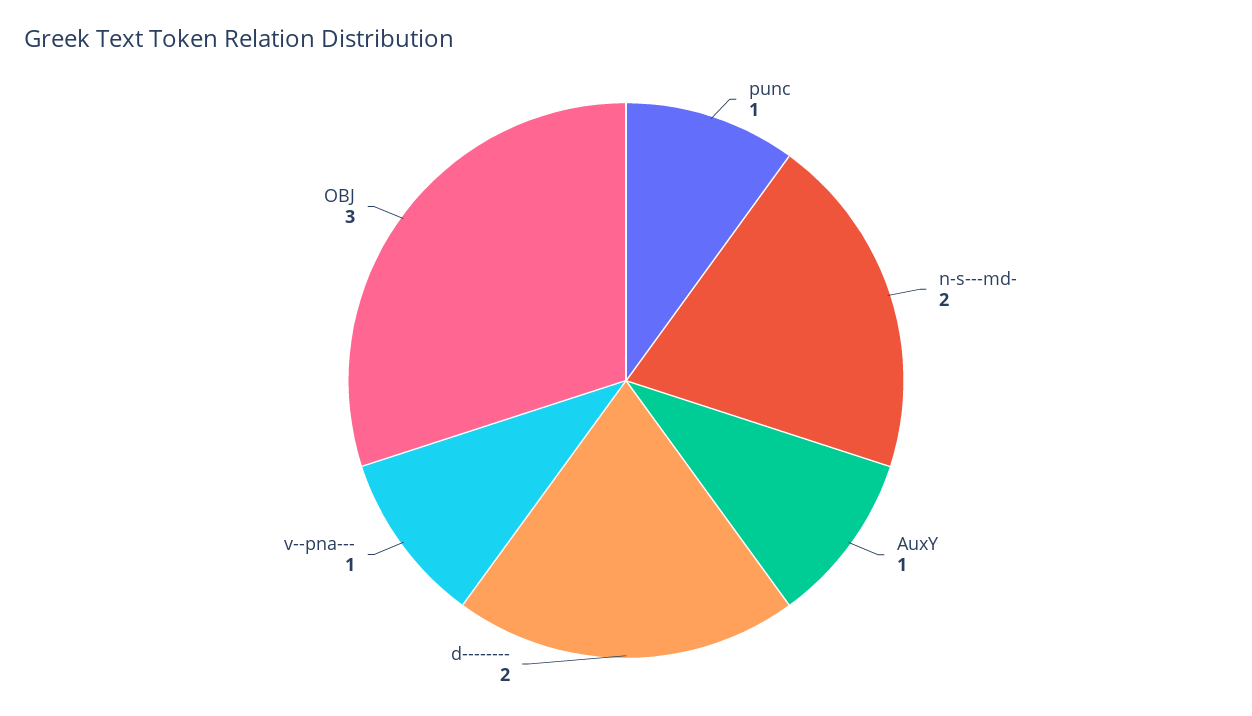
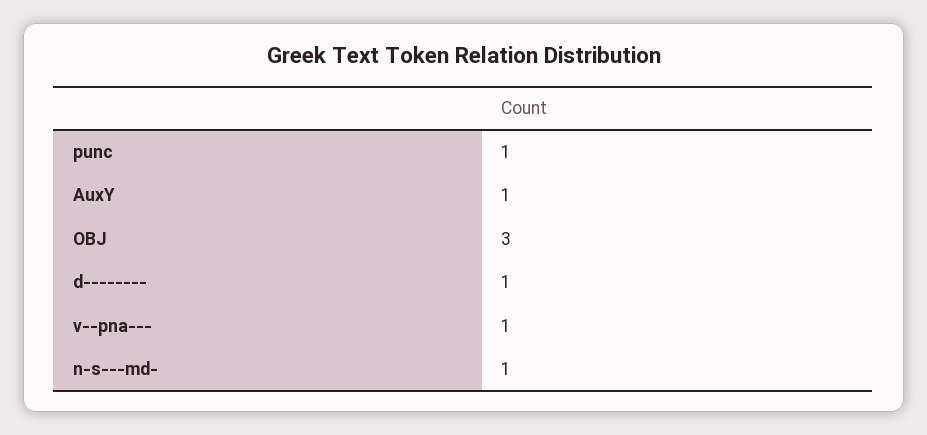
n-s---md-: 2 -> 1
d--------: 2 -> 1

